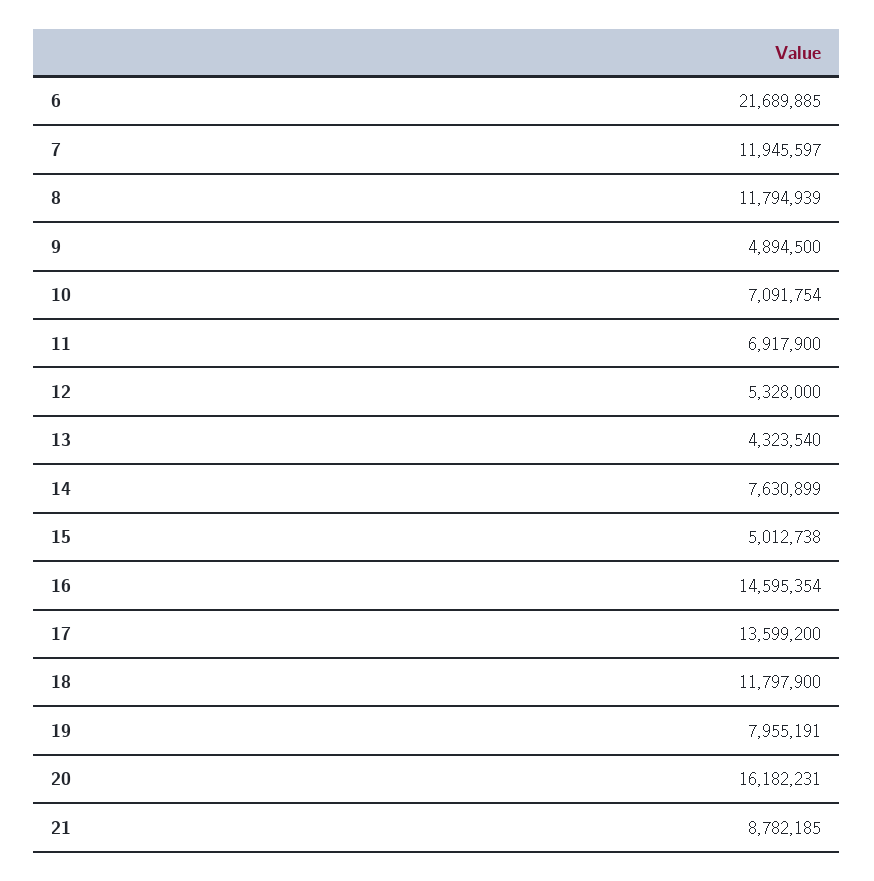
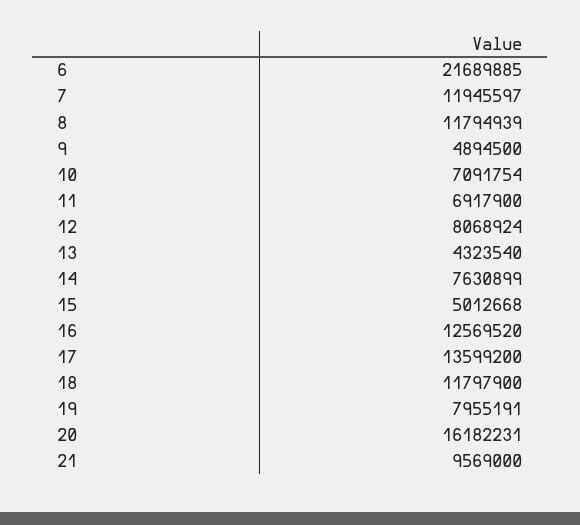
12: 5328000 -> 8068924
15: 5012738 -> 5012668
16: 14595354 -> 12569520
21: 8782185 -> 9569000

